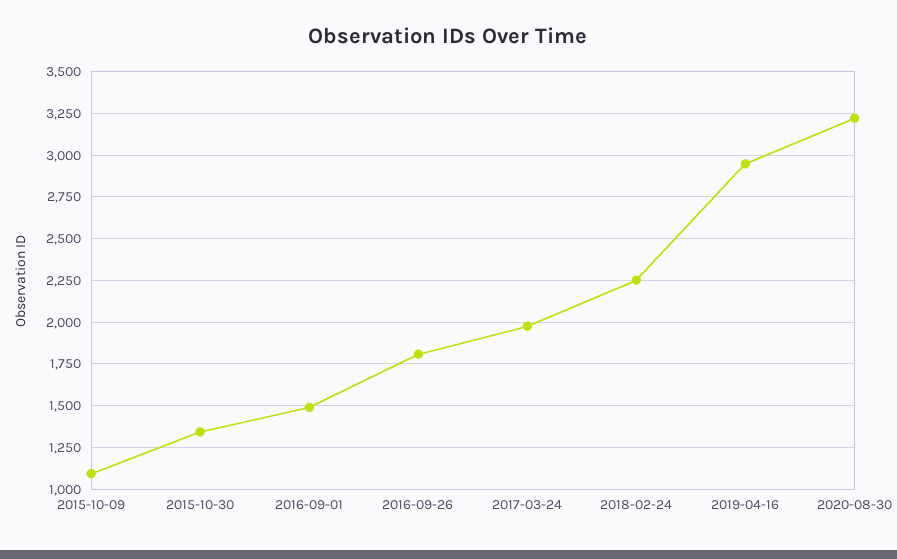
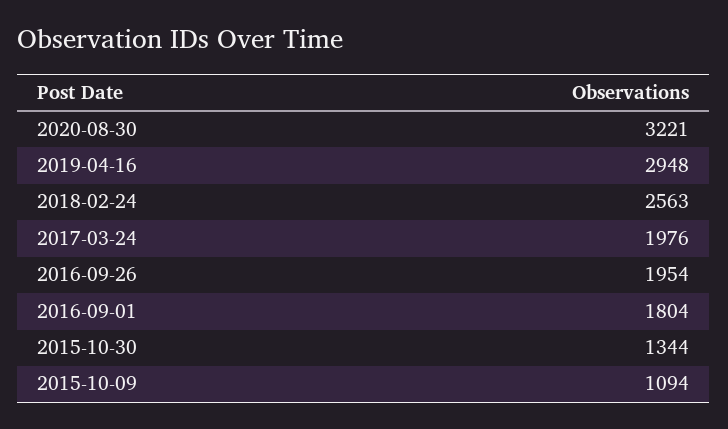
2016-09-01: 1500 -> 1804
2016-09-26: 1800 -> 1954
2018-02-24: 2250 -> 2563

